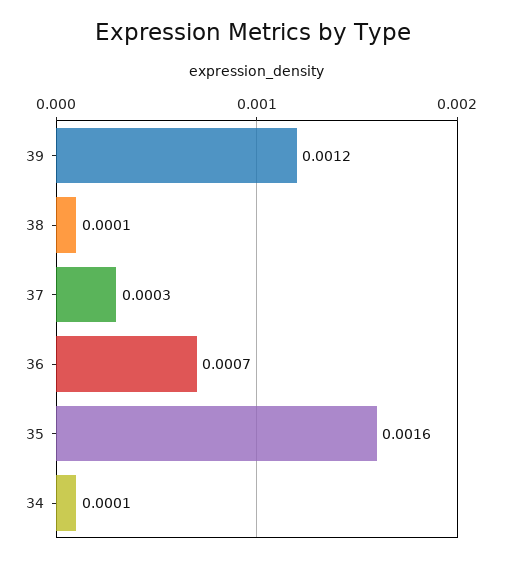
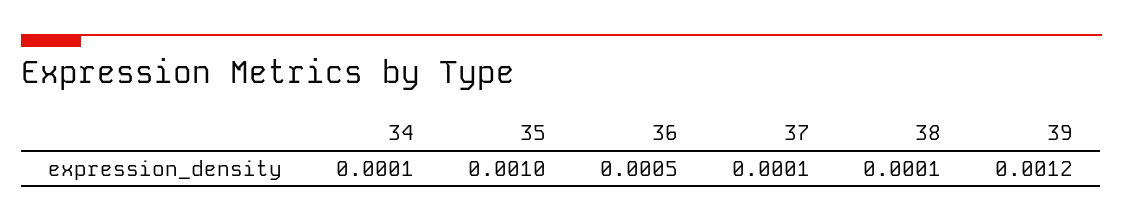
37: 0.0003 -> 0.0001
36: 0.0007 -> 0.0005
35: 0.0016 -> 0.001

